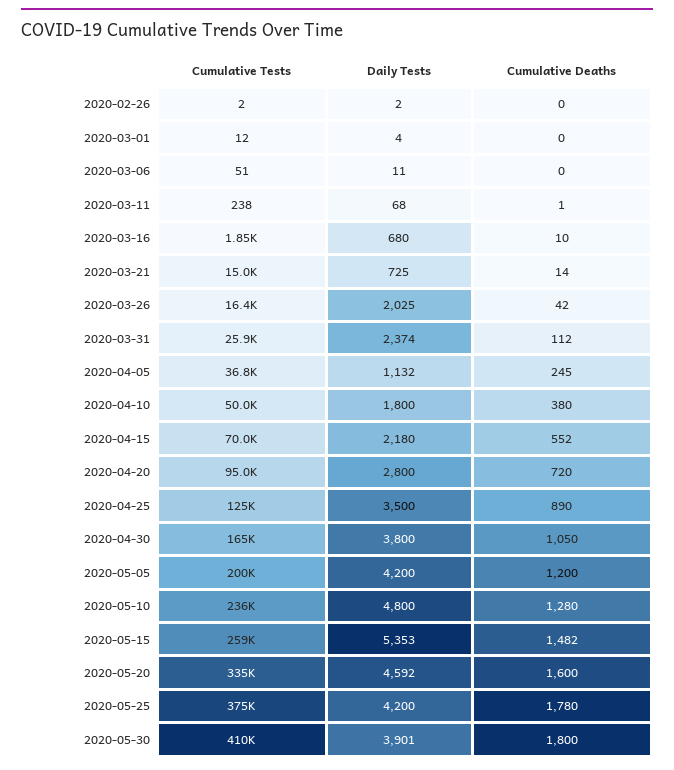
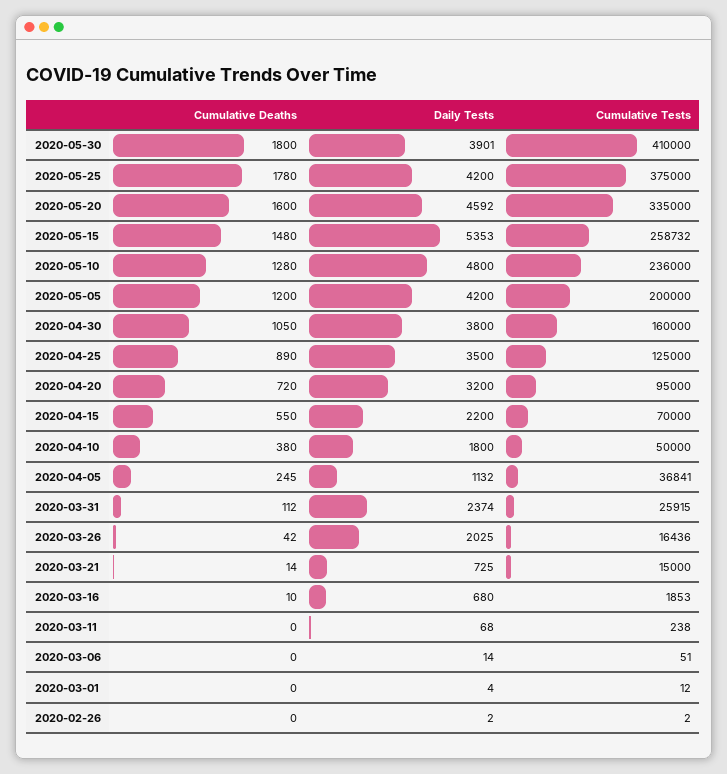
Daily Tests, 2020-03-06: 11 -> 14
Cumulative Deaths, 2020-03-11: 1 -> 0
Daily Tests, 2020-04-15: 2180 -> 2200
Cumulative Deaths, 2020-04-15: 552 -> 550
Daily Tests, 2020-04-20: 2800 -> 3200
Cumulative Tests, 2020-04-30: 165000 -> 160000
Cumulative Deaths, 2020-05-15: 1482 -> 1480

